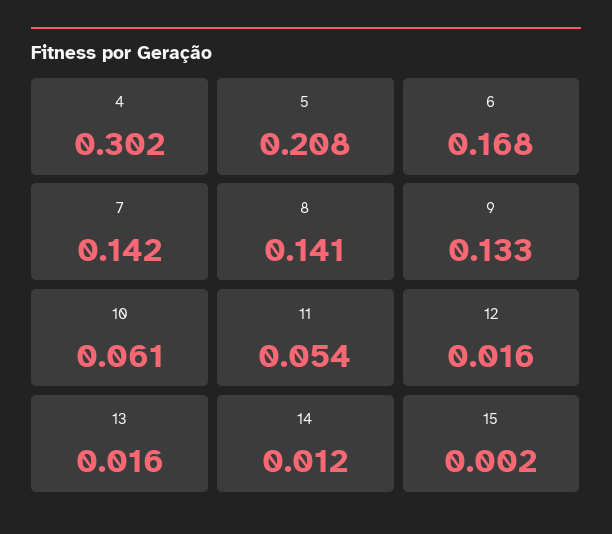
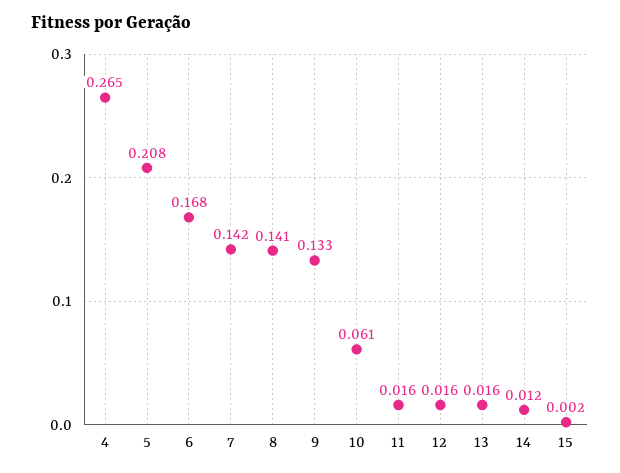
4: 0.302 -> 0.265
11: 0.054 -> 0.016

